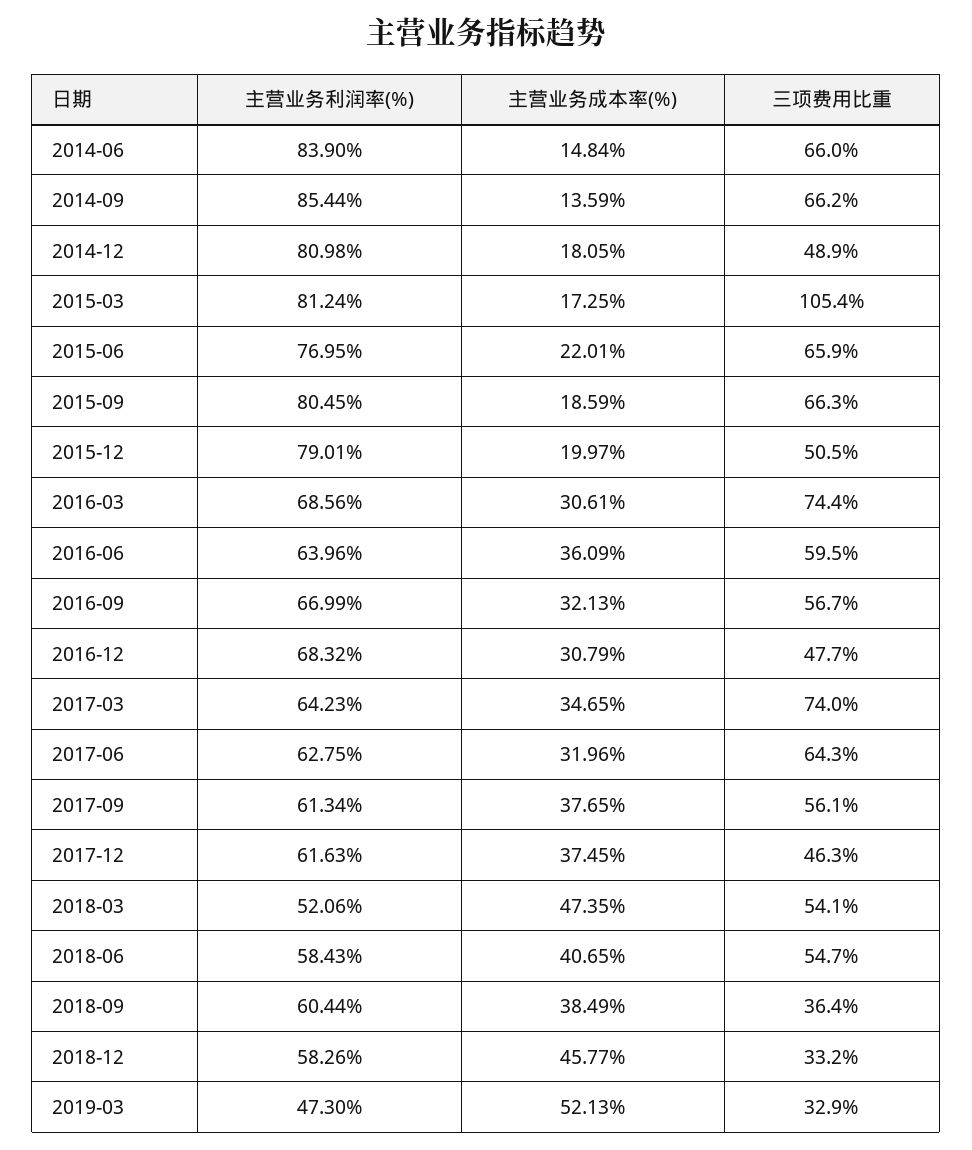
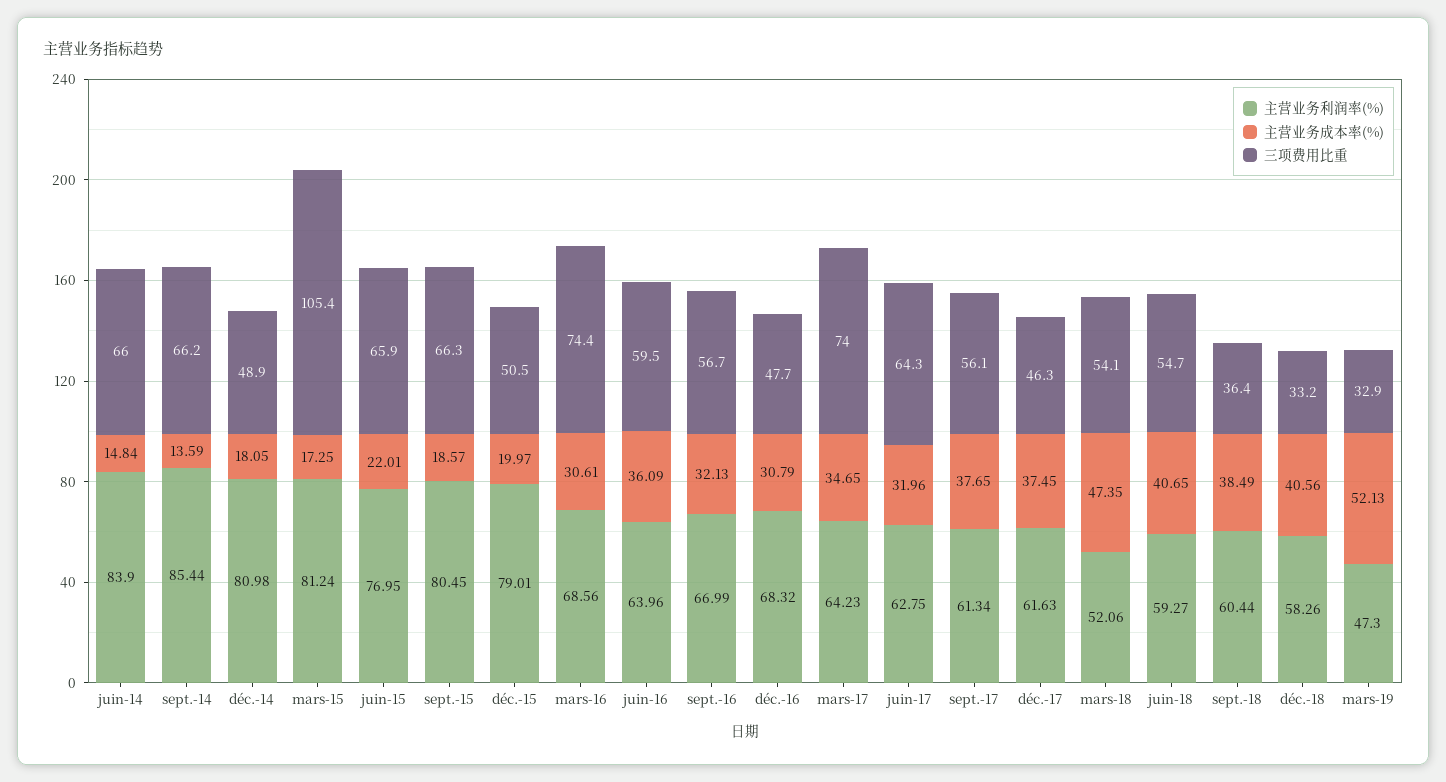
主营业务成本率(%), 2015-09: 18.59 -> 18.57
主营业务利润率(%), 2018-06: 58.43 -> 59.27
主营业务成本率(%), 2018-12: 45.77 -> 40.56

